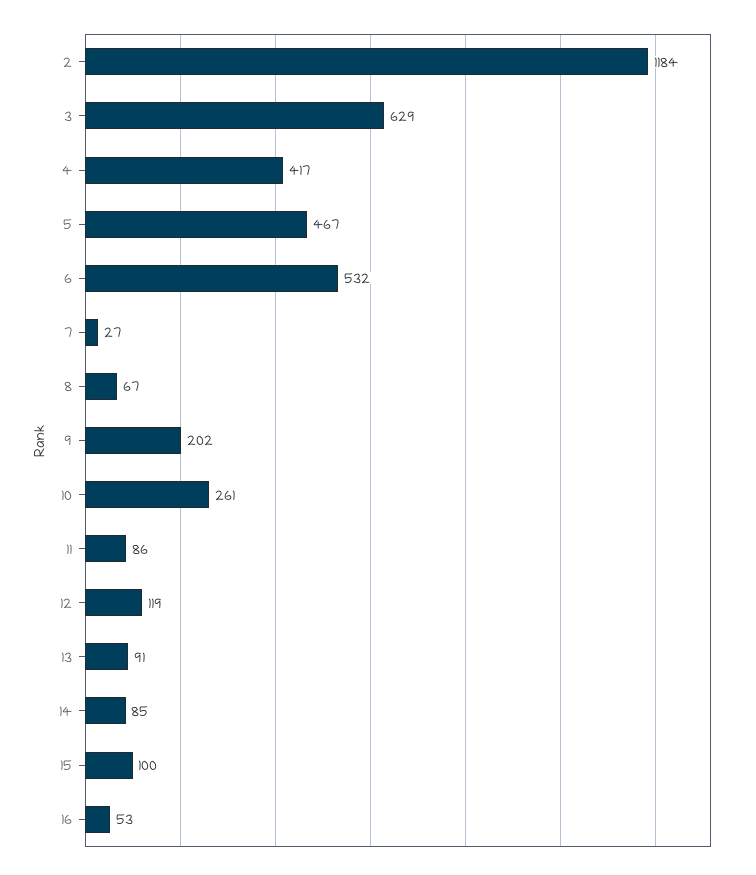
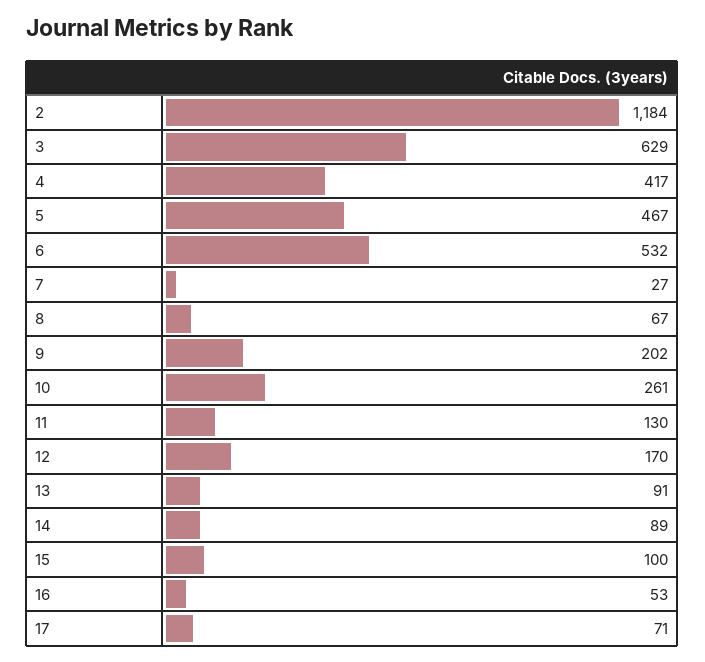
11: 86 -> 130
12: 119 -> 170
14: 85 -> 89
17: none -> 71

